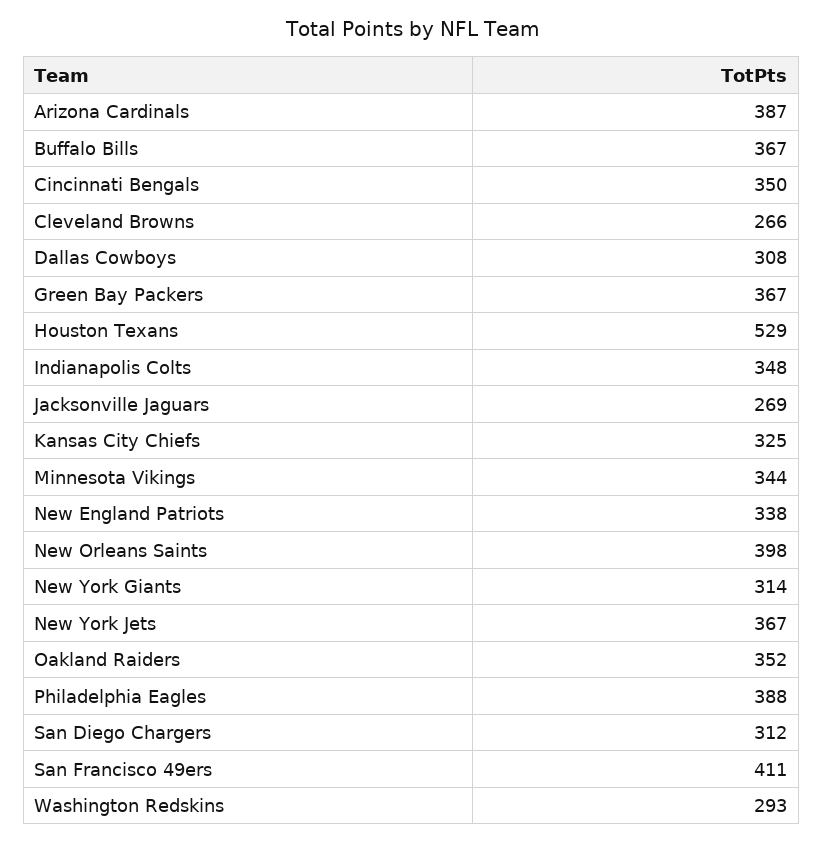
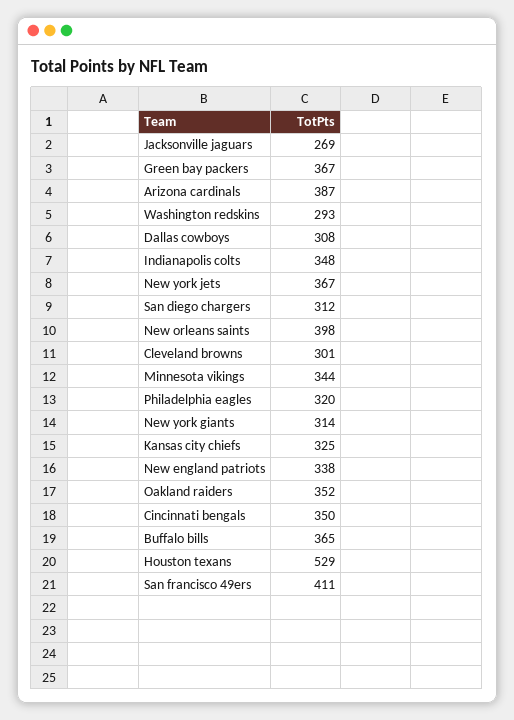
Buffalo Bills: 367 -> 365
Cleveland Browns: 266 -> 301
Philadelphia Eagles: 388 -> 320

